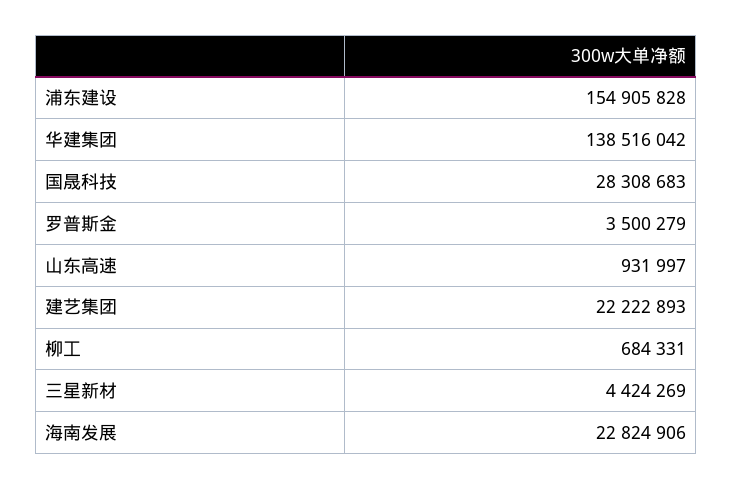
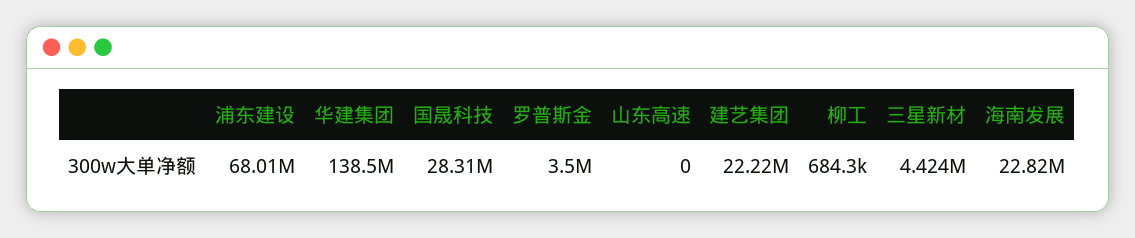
浦东建设: 154905828 -> 68010000
山东高速: 931997 -> 0

